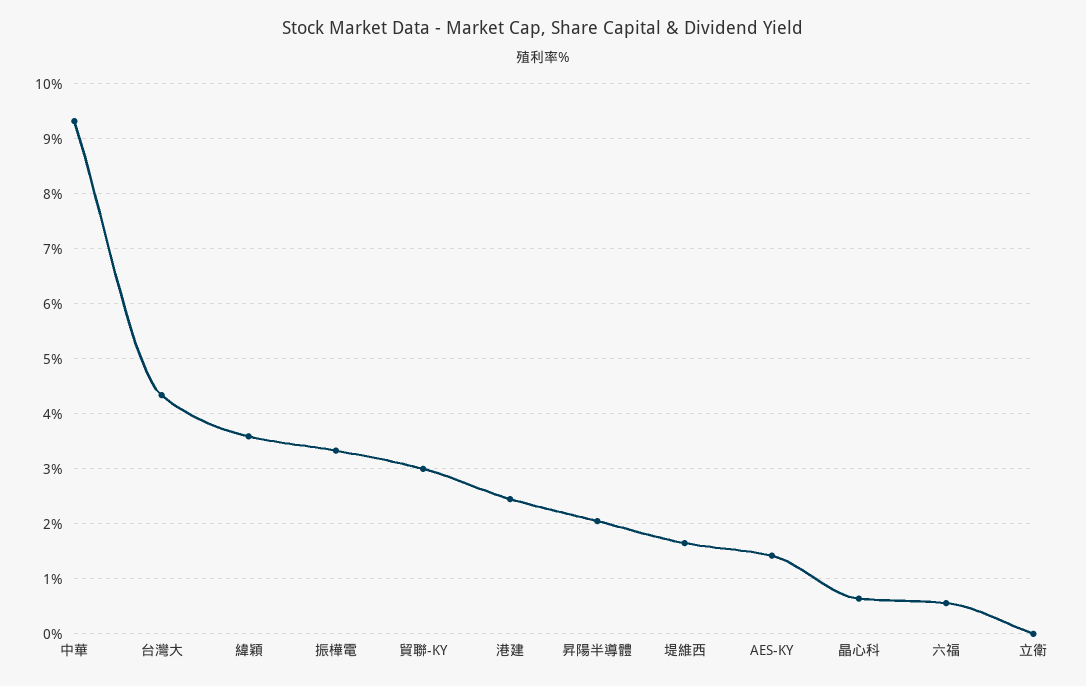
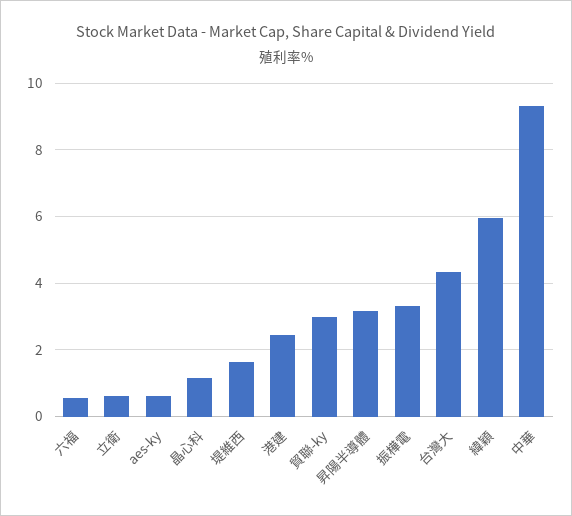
緯穎: 3.6 -> 6
昇陽半導體: 2 -> 3.2
AES-KY: 1.4 -> 0.6
晶心科: 0.6 -> 1.2
立衛: 0 -> 0.6

